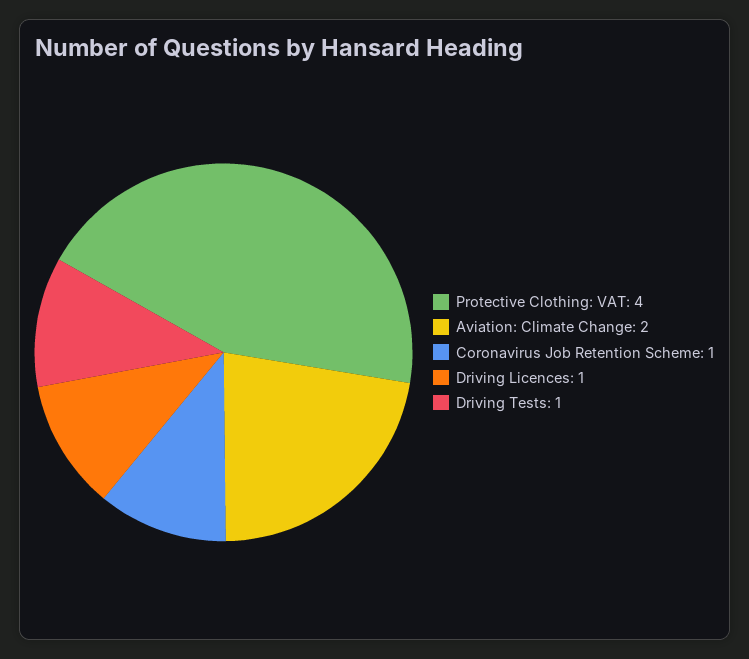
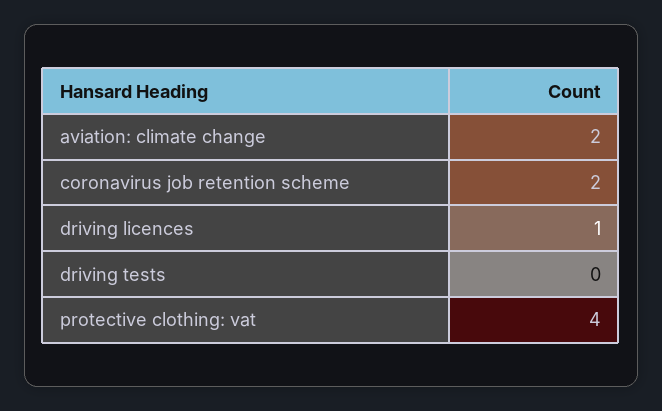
Coronavirus Job Retention Scheme: 1 -> 2
Driving Tests: 1 -> 0

